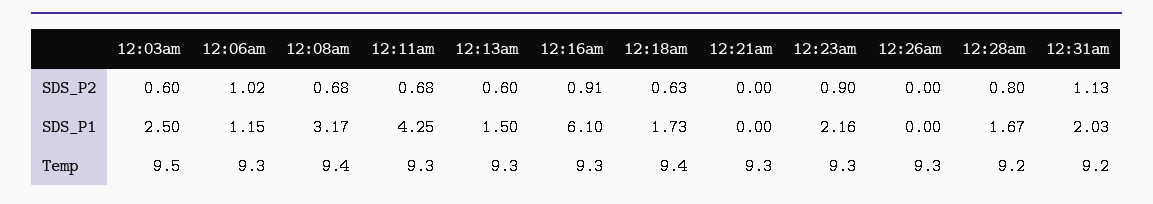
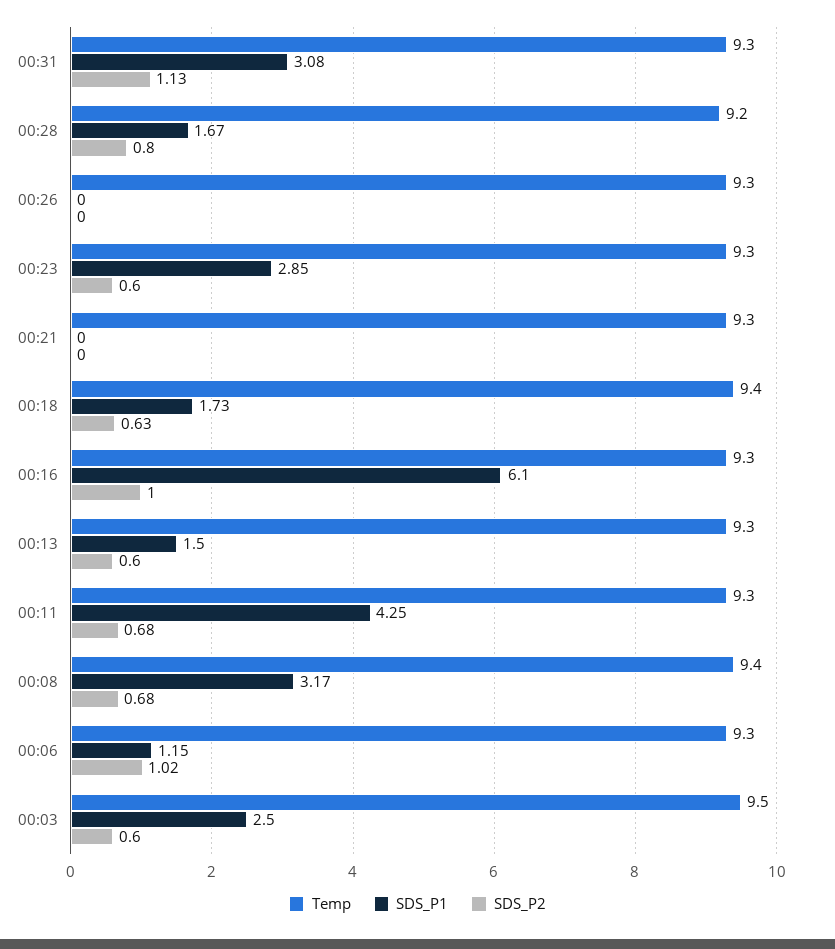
SDS_P2, 12:16am: 0.91 -> 1
SDS_P2, 12:23am: 0.9 -> 0.6
SDS_P1, 12:23am: 2.16 -> 2.85
SDS_P1, 12:31am: 2.03 -> 3.08
Temp, 12:31am: 9.2 -> 9.3

